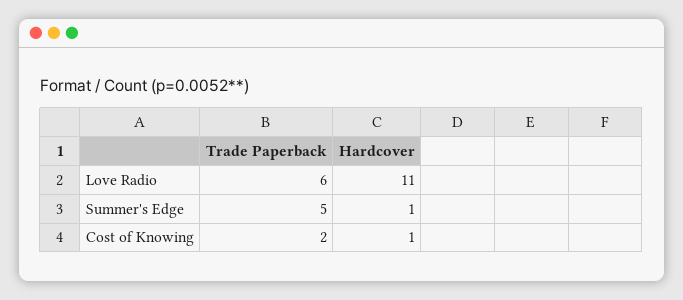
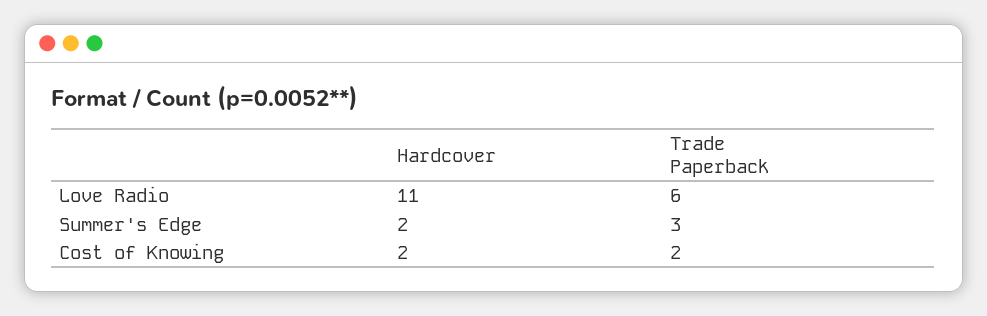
Trade Paperback, Summer's Edge: 5 -> 3
Hardcover, Summer's Edge: 1 -> 2
Hardcover, Cost of Knowing: 1 -> 2

